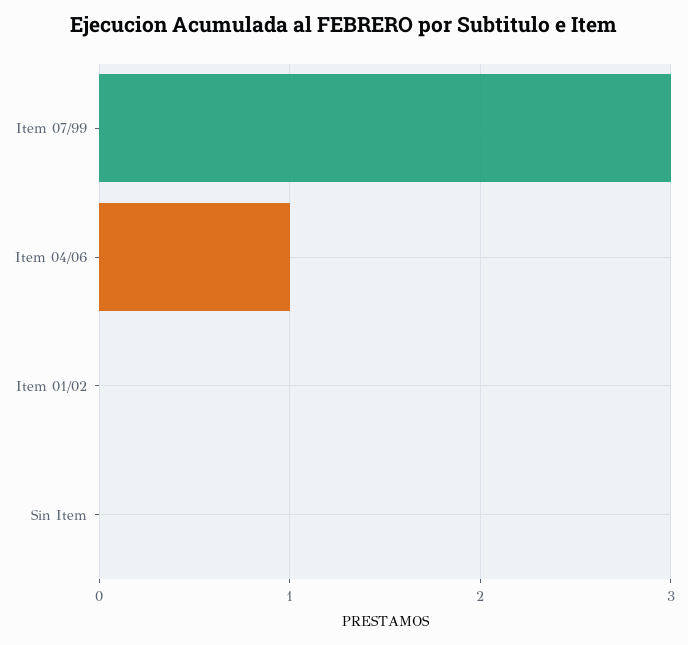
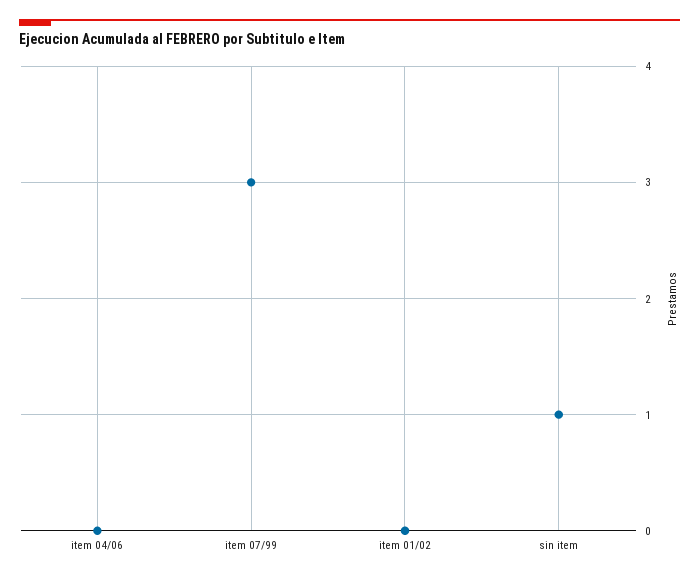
Item 04/06: 1 -> 0
Sin Item: 0 -> 1

